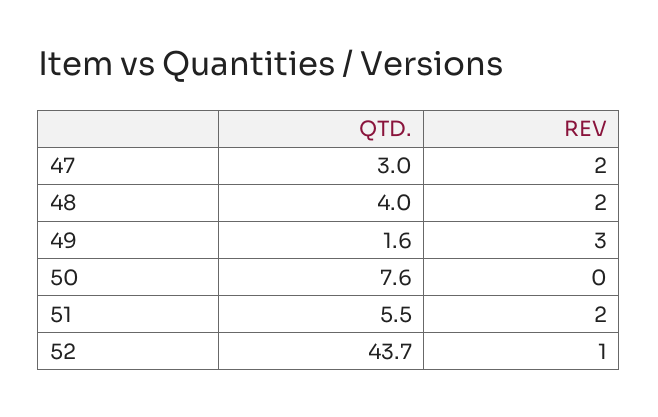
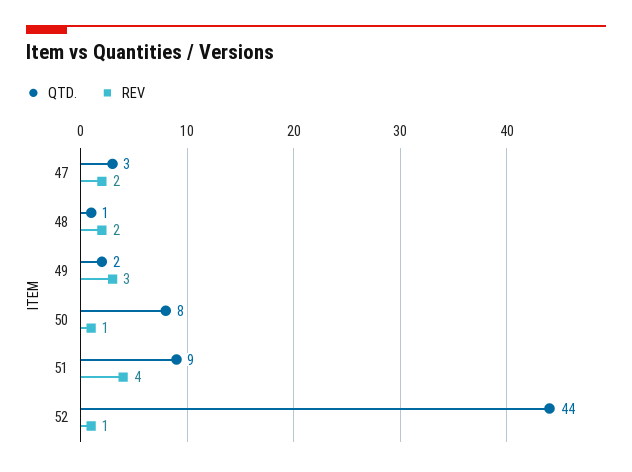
QTD., 48: 4 -> 1
REV, 50: 0 -> 1
QTD., 51: 5.5 -> 9
REV, 51: 2 -> 4

